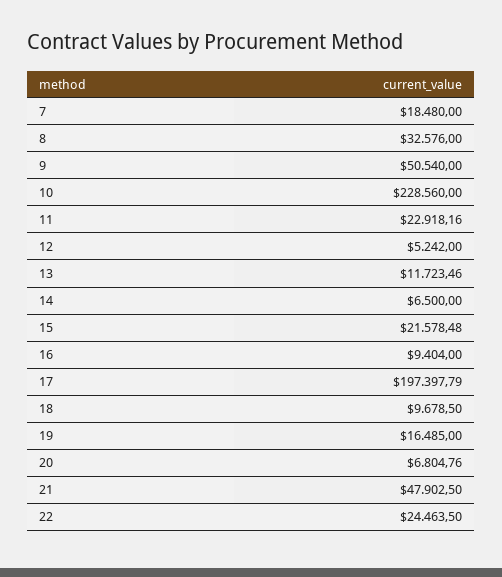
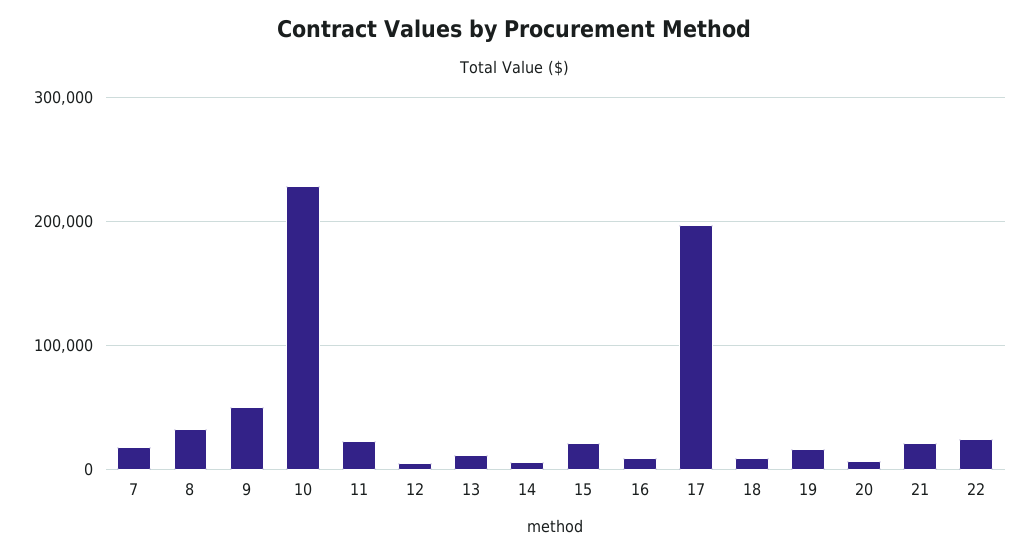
21: 47902.5 -> 20000

